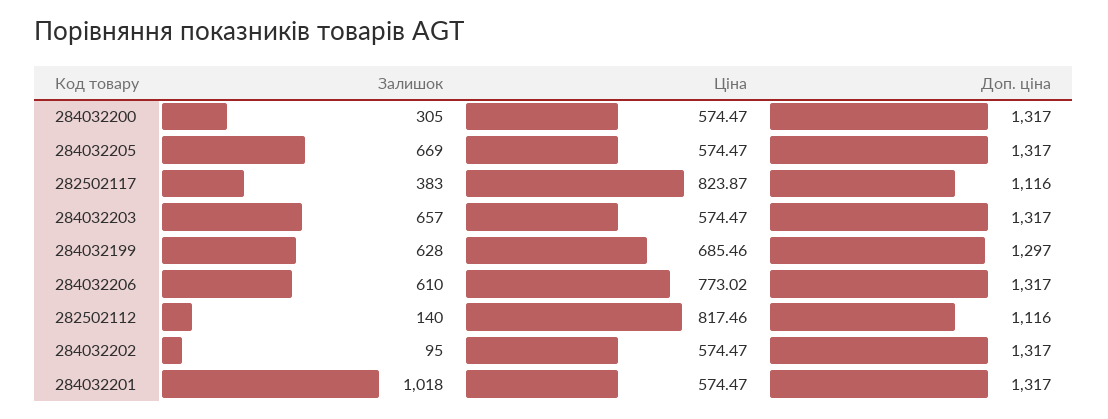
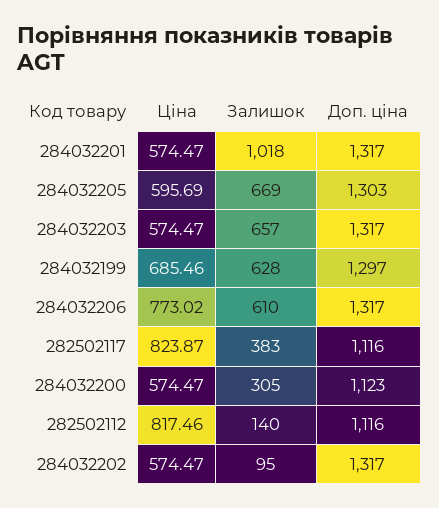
Доп. ціна, 284032200: 1317 -> 1123
Ціна, 284032205: 574.47 -> 595.69
Доп. ціна, 284032205: 1317 -> 1303

